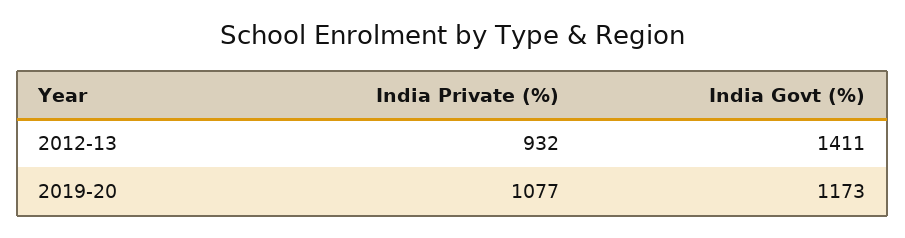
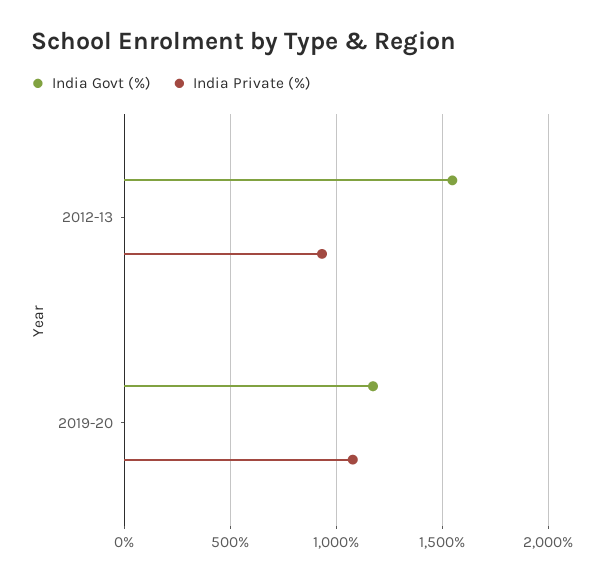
India Govt (%), 2012-13: 1411 -> 1550

